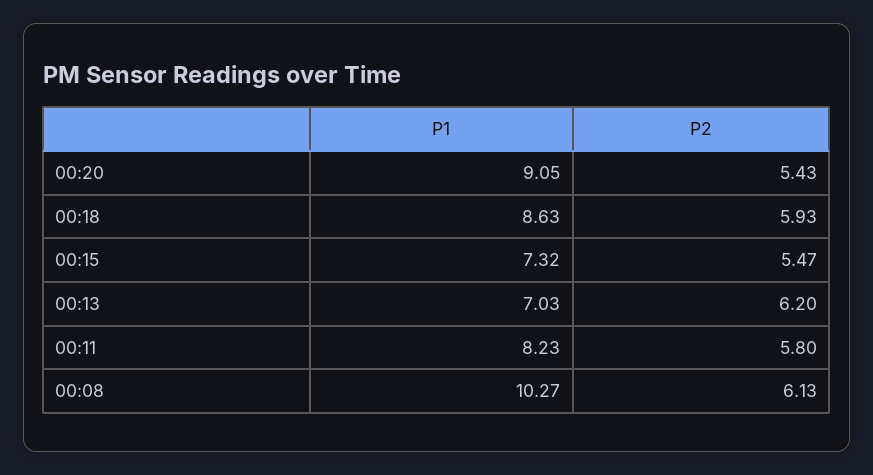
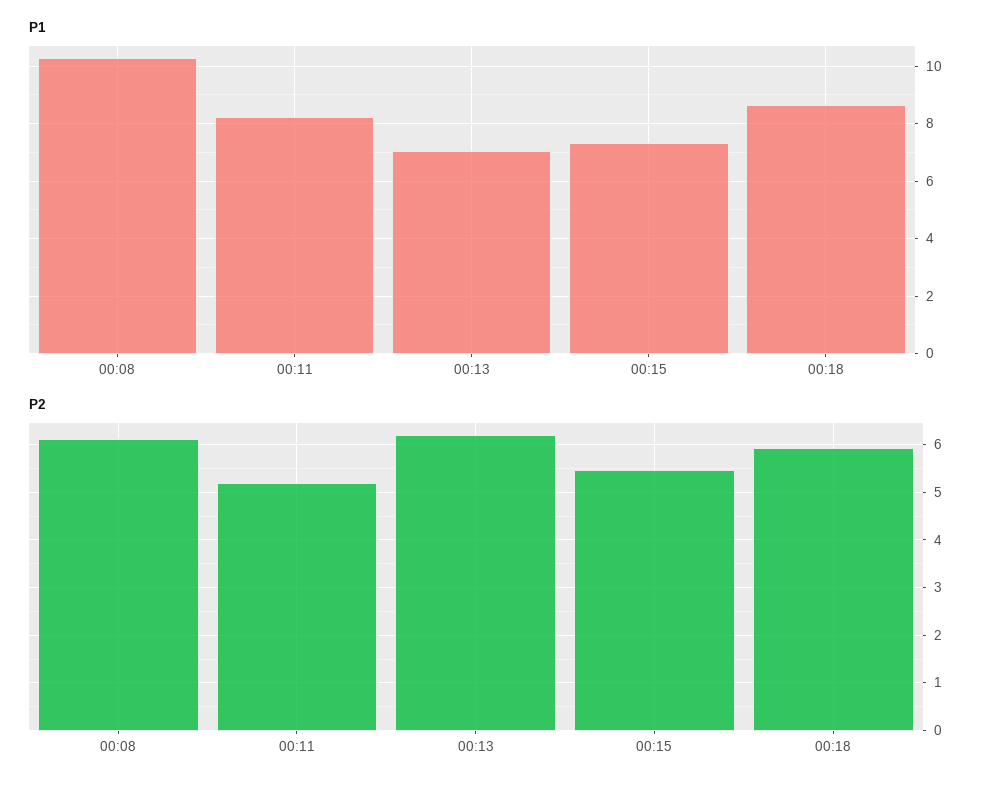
P1, 00:20: 9.05 -> none
P2, 00:20: 5.43 -> none
P2, 00:11: 5.8 -> 5.2

